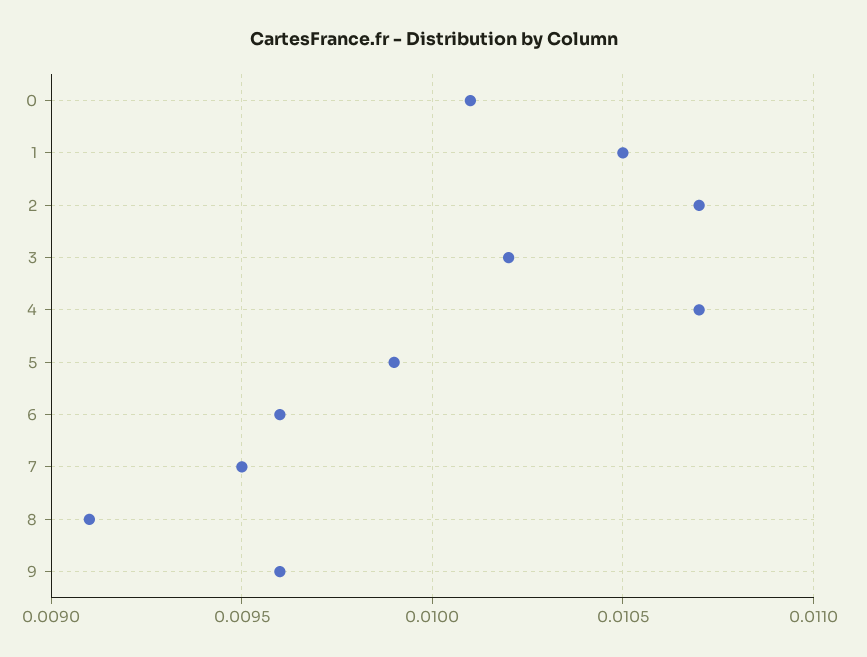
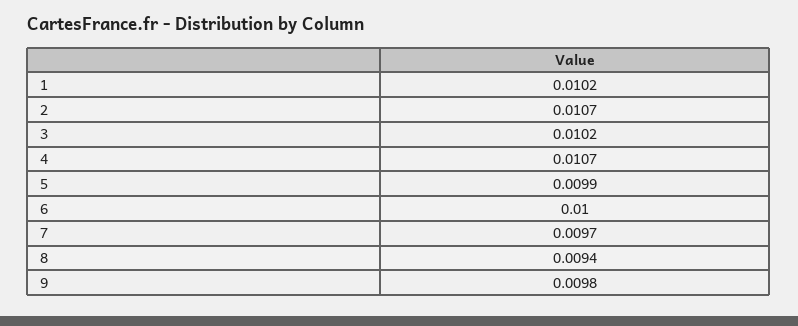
0: 0.0101 -> none
1: 0.0105 -> 0.0102
6: 0.0096 -> 0.01
7: 0.0095 -> 0.0097
8: 0.0091 -> 0.0094
9: 0.0096 -> 0.0098

